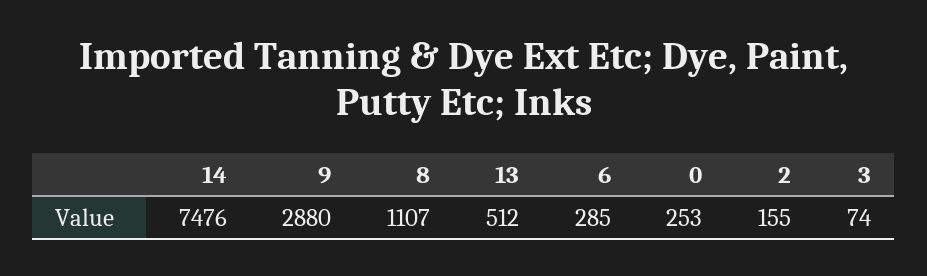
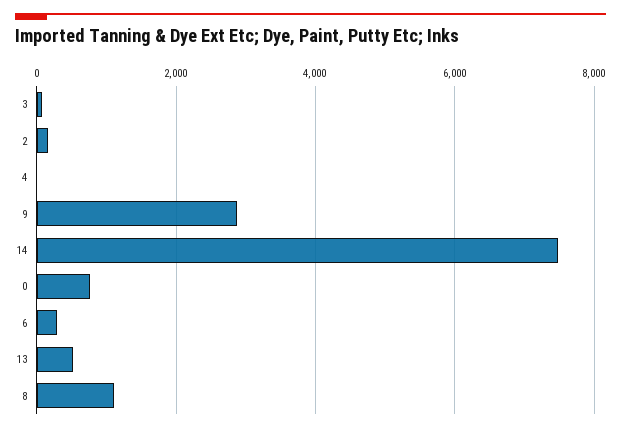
0: 253 -> 800
4: none -> 0

